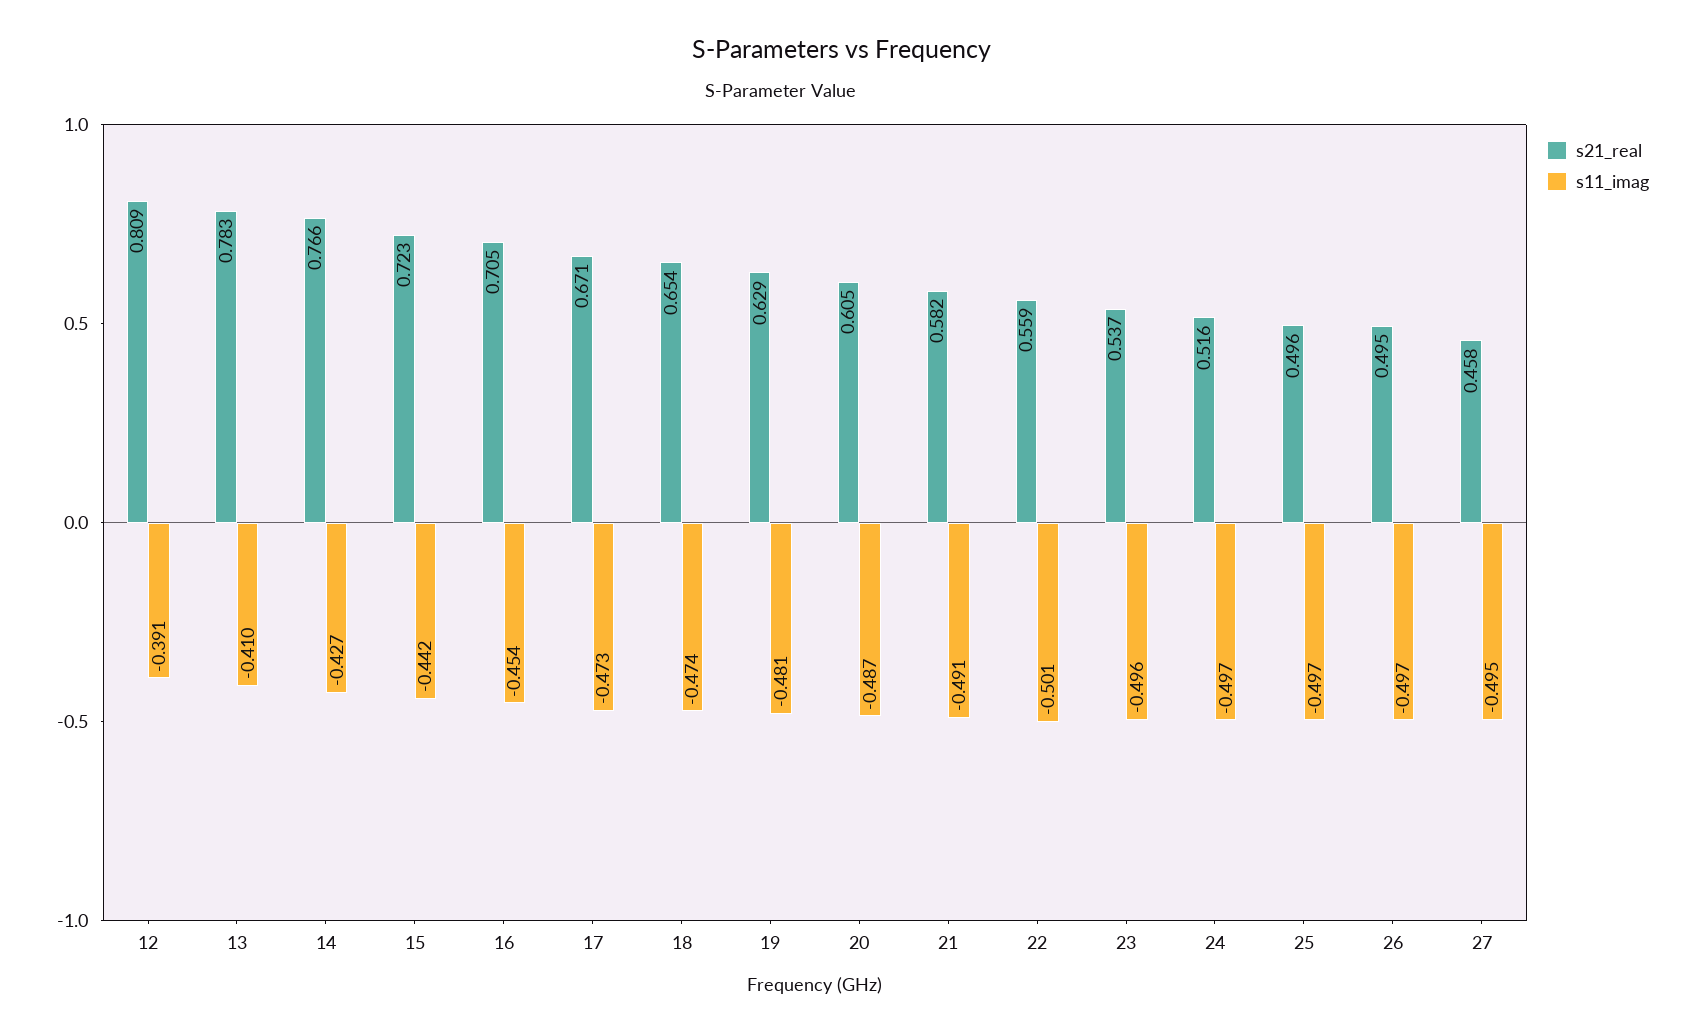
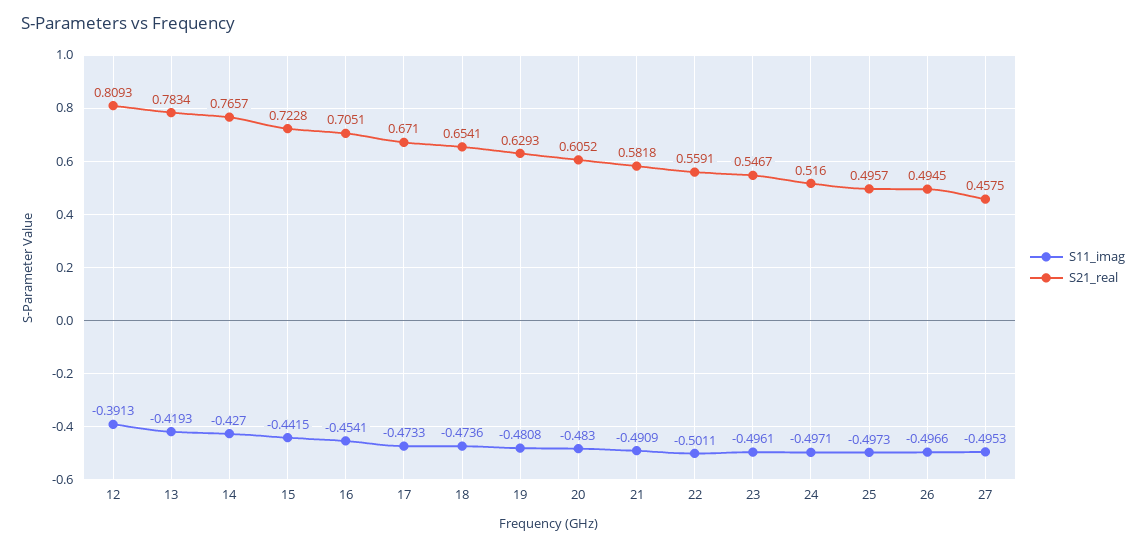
s11_imag, 13: -0.41 -> -0.4193
s11_imag, 20: -0.487 -> -0.483
s21_real, 23: 0.537 -> 0.5467

